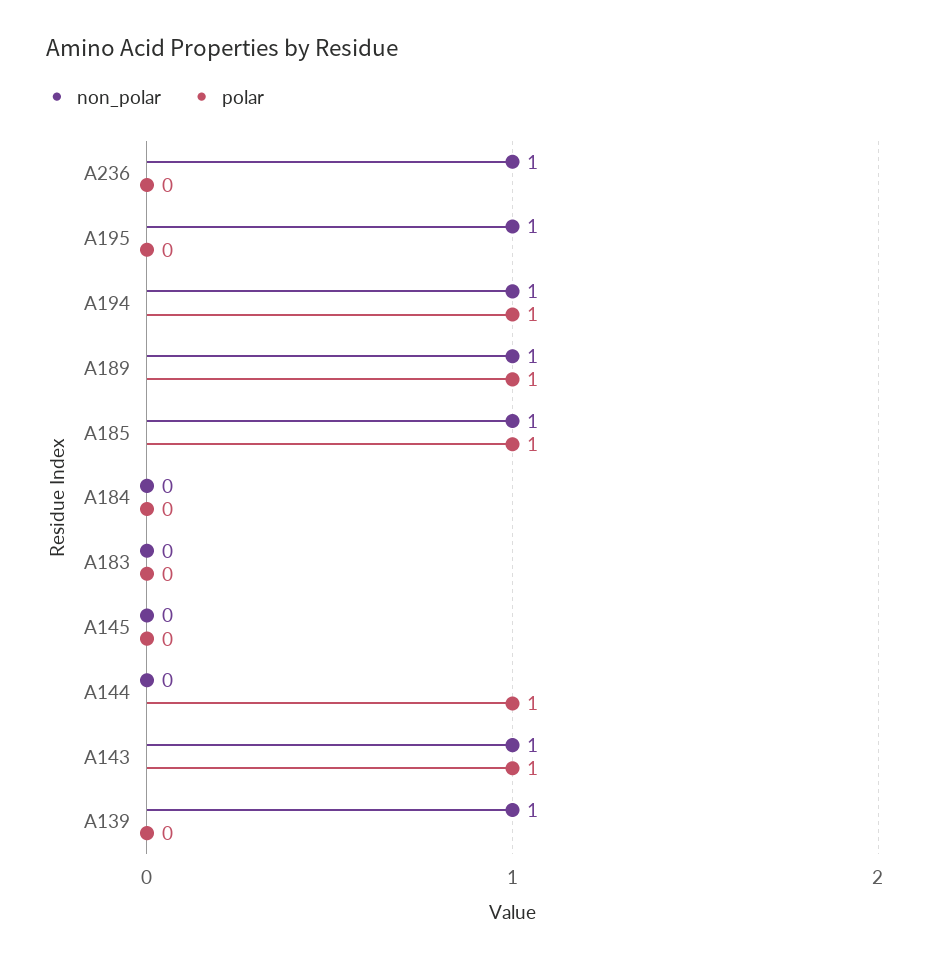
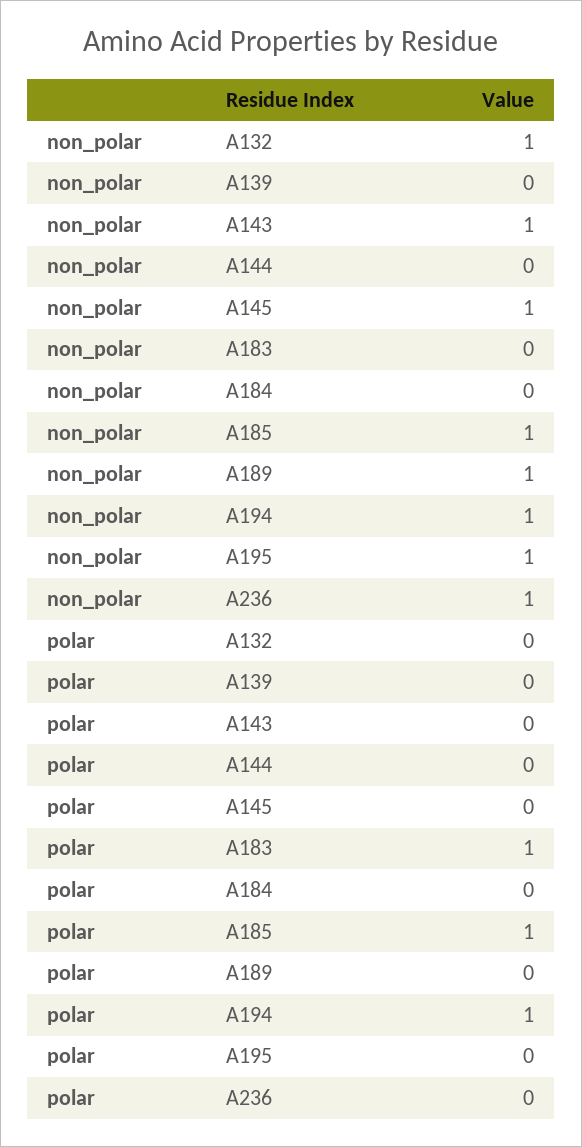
polar, A189: 1 -> 0
polar, A183: 0 -> 1
non_polar, A145: 0 -> 1
polar, A144: 1 -> 0
polar, A143: 1 -> 0
non_polar, A139: 1 -> 0
non_polar, A132: none -> 1
polar, A132: none -> 0

